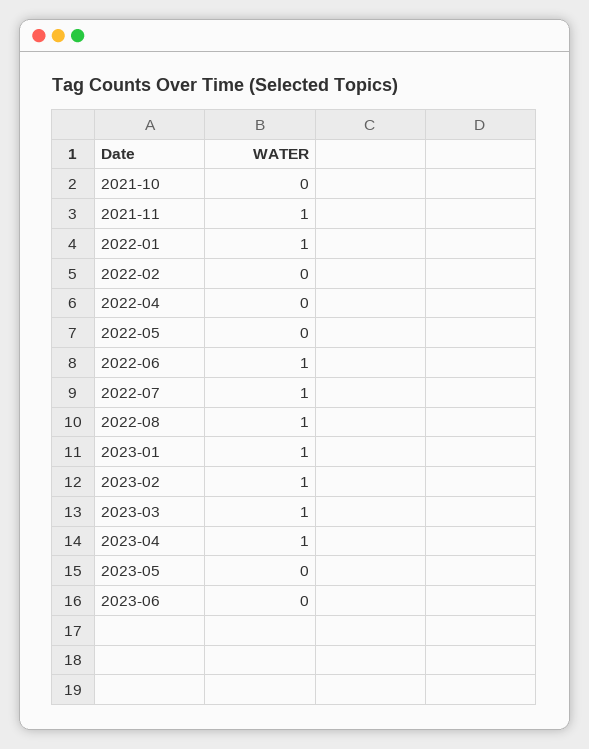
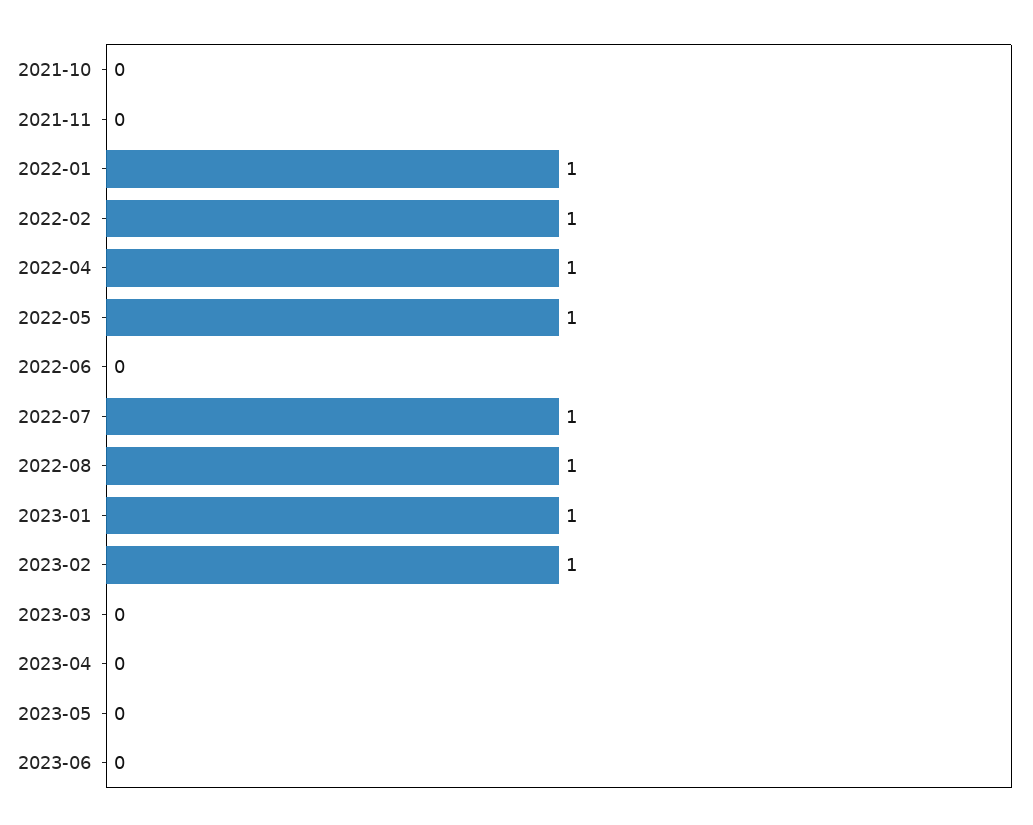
2021-11: 1 -> 0
2022-02: 0 -> 1
2022-04: 0 -> 1
2022-05: 0 -> 1
2022-06: 1 -> 0
2023-03: 1 -> 0
2023-04: 1 -> 0

